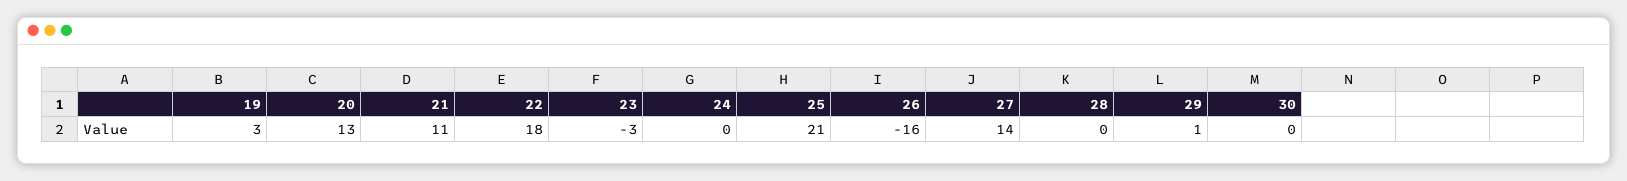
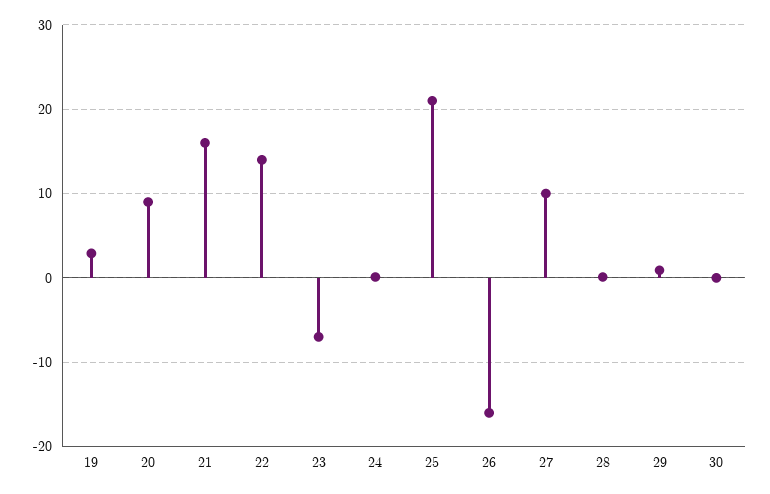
20: 13 -> 9
21: 11 -> 16
22: 18 -> 14
23: -3 -> -7
27: 14 -> 10

